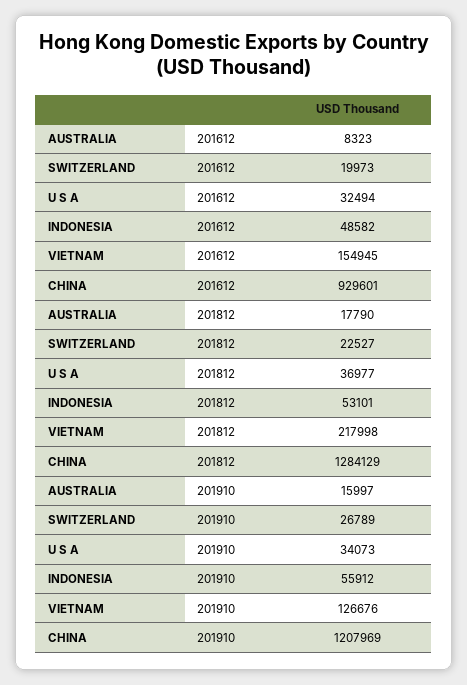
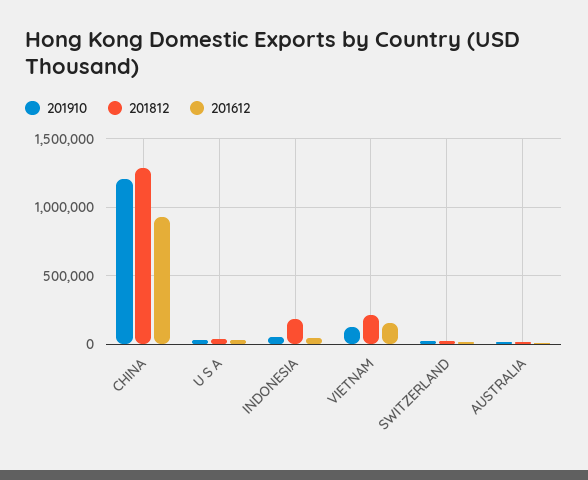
201812, INDONESIA: 53101 -> 200000

